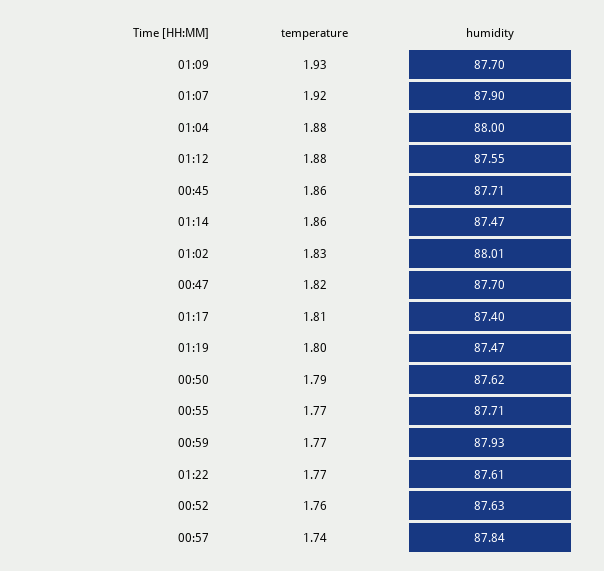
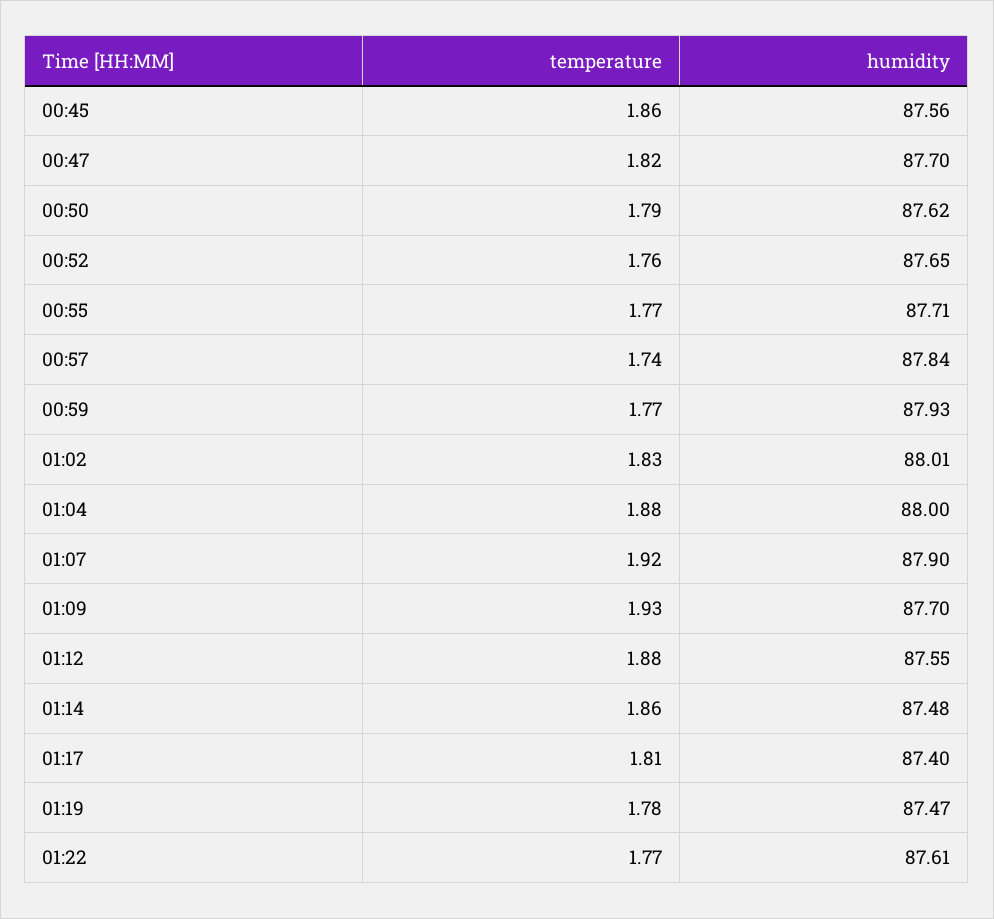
humidity, 00:45: 87.71 -> 87.56
humidity, 01:14: 87.47 -> 87.48
temperature, 01:19: 1.8 -> 1.78
humidity, 00:52: 87.63 -> 87.65

